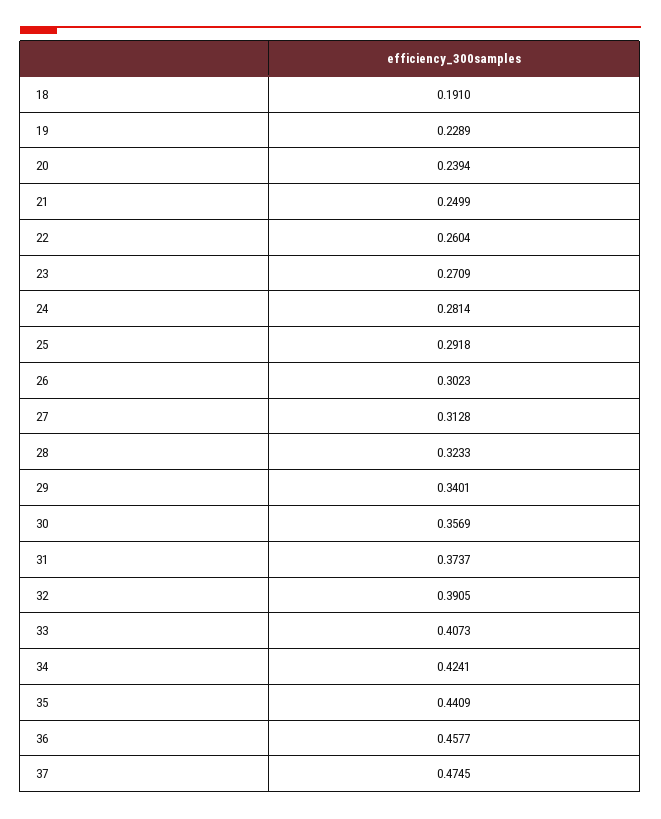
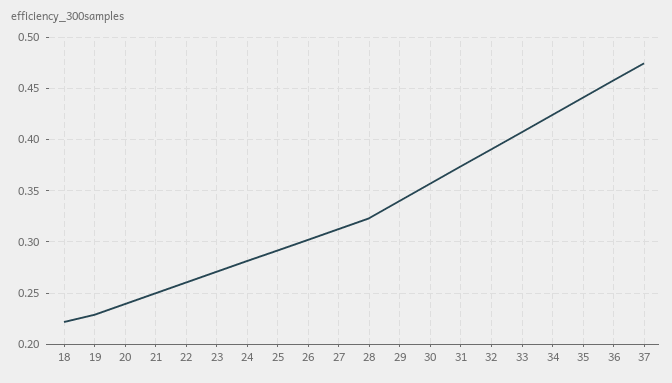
18: 0.191 -> 0.22

